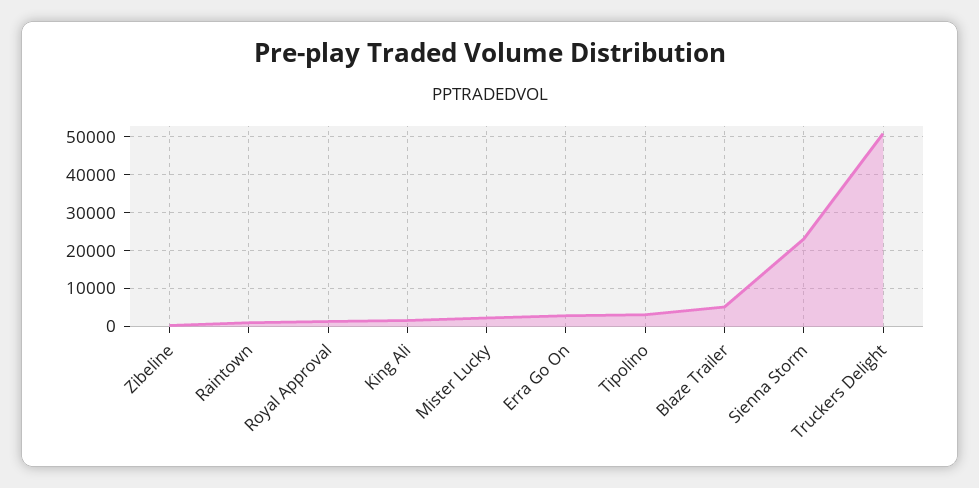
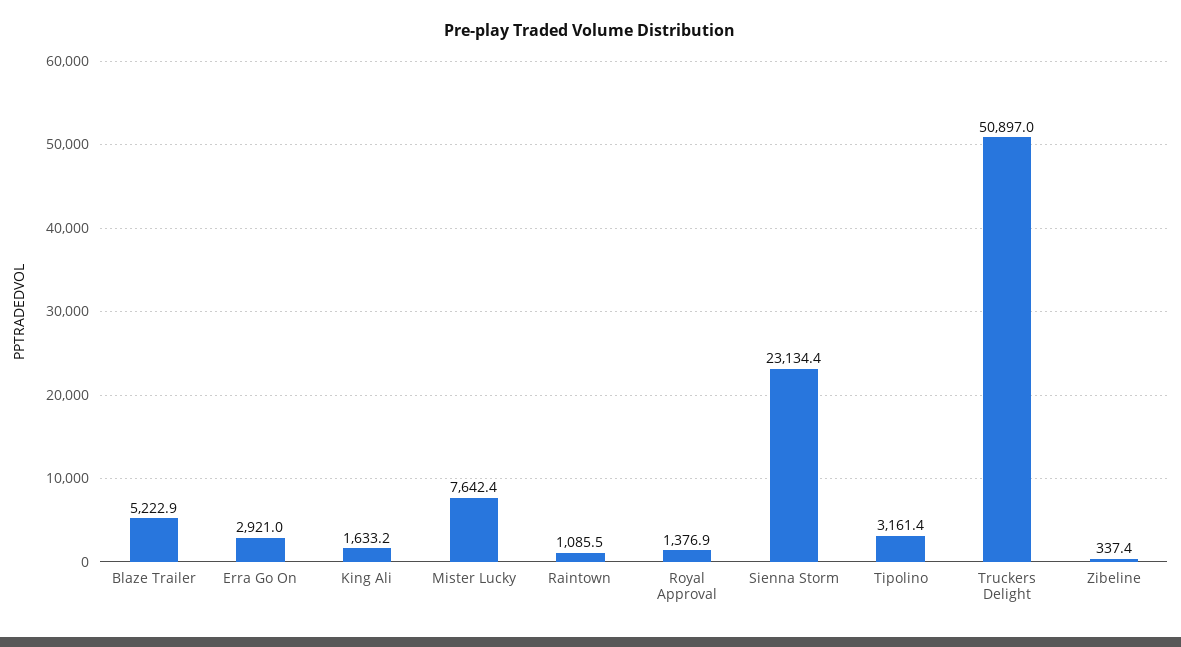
Mister Lucky: 2000 -> 7642.4

